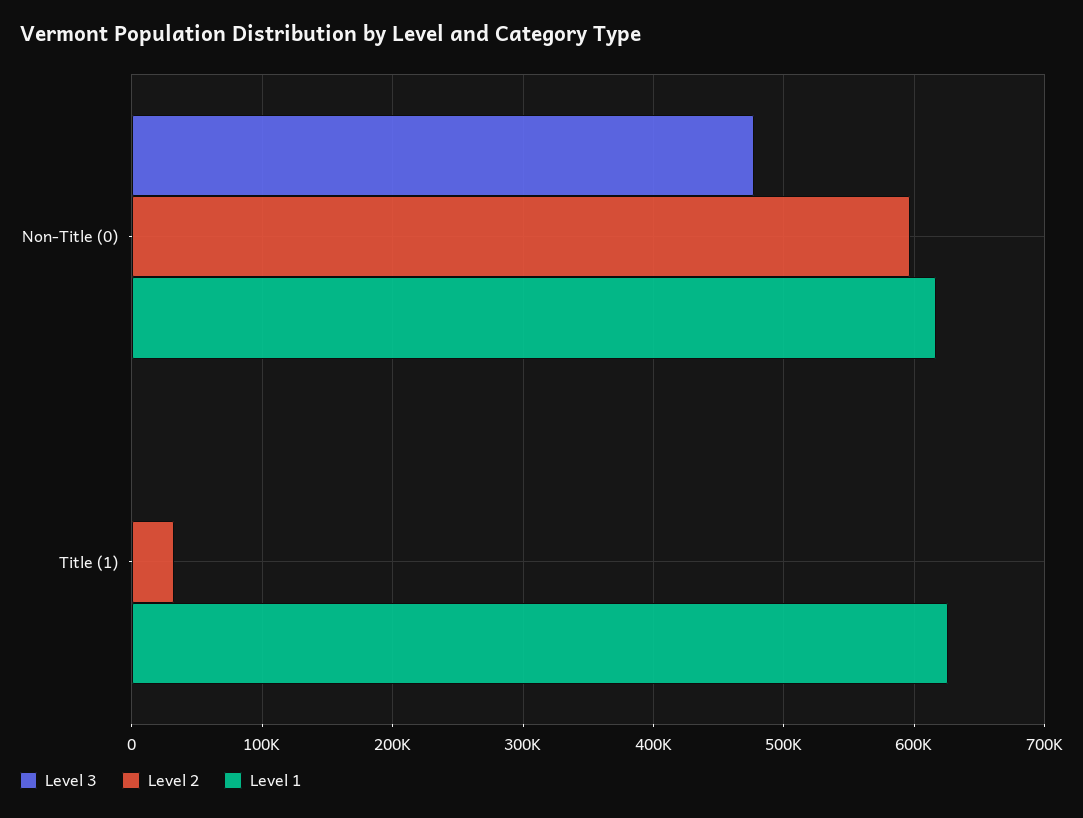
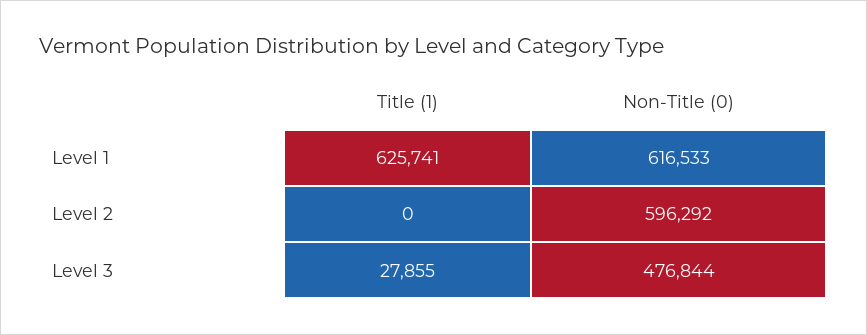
Level 3, Title (1): 0 -> 27855
Level 2, Title (1): 30000 -> 0

